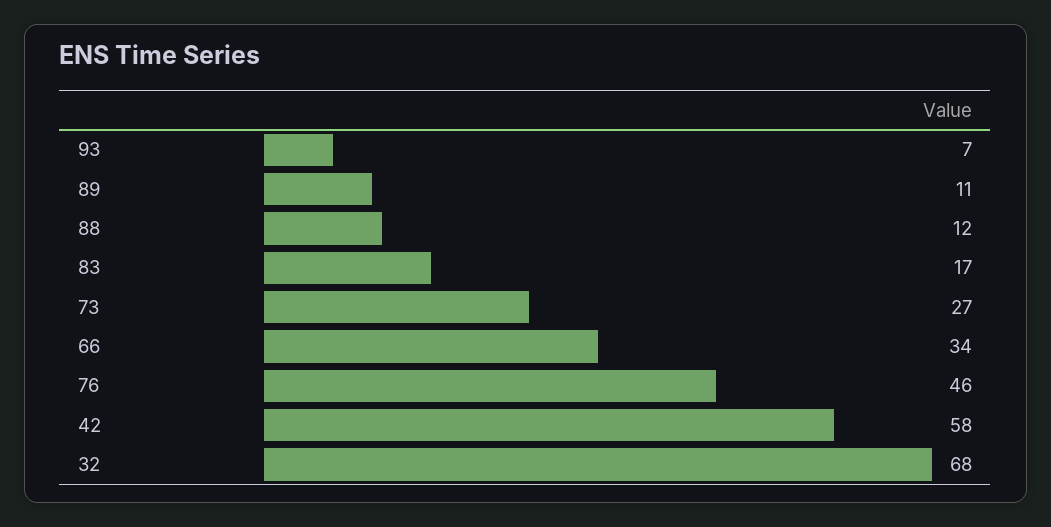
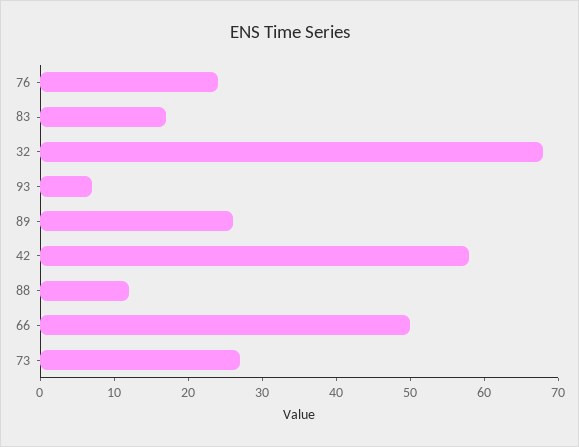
89: 11 -> 25
66: 34 -> 50
76: 46 -> 25

